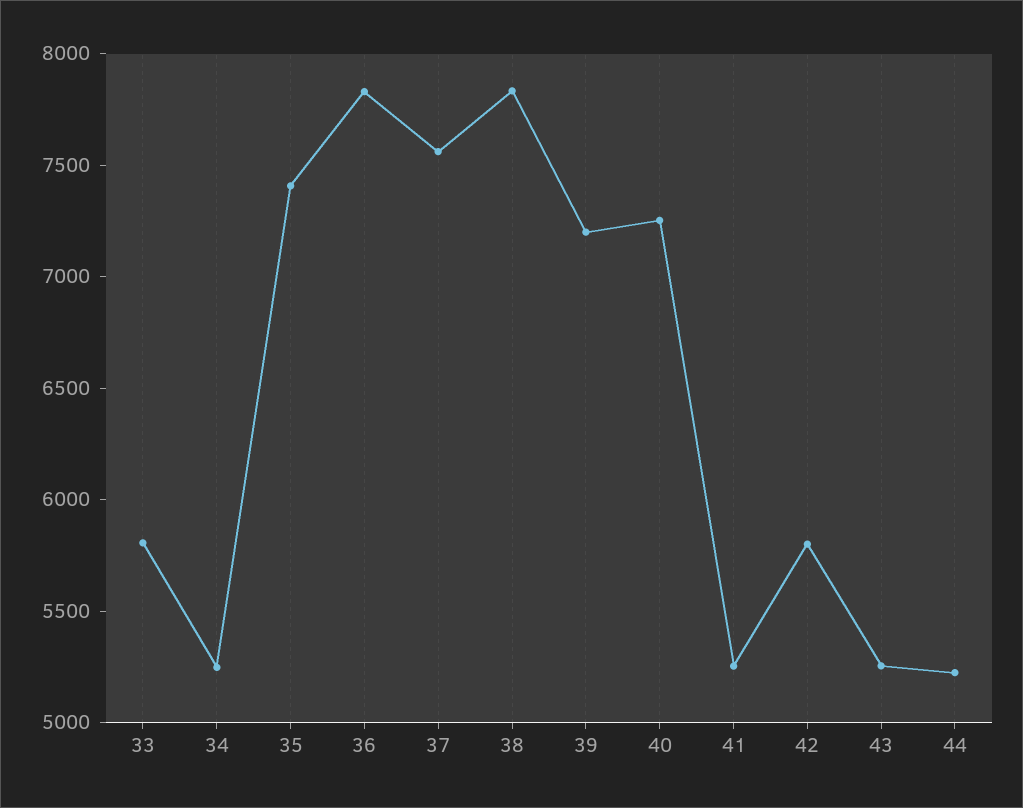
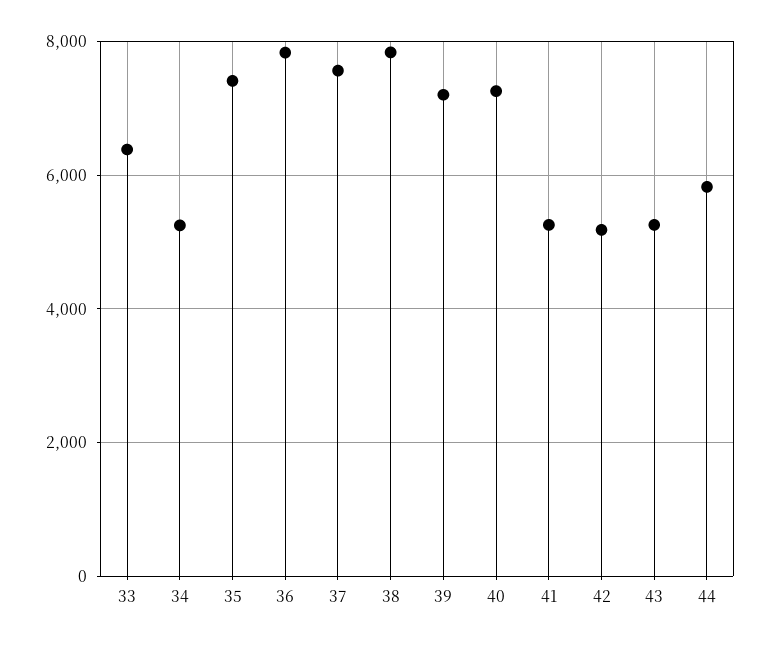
33: 5800 -> 6400
42: 5800 -> 5200
44: 5200 -> 5800

